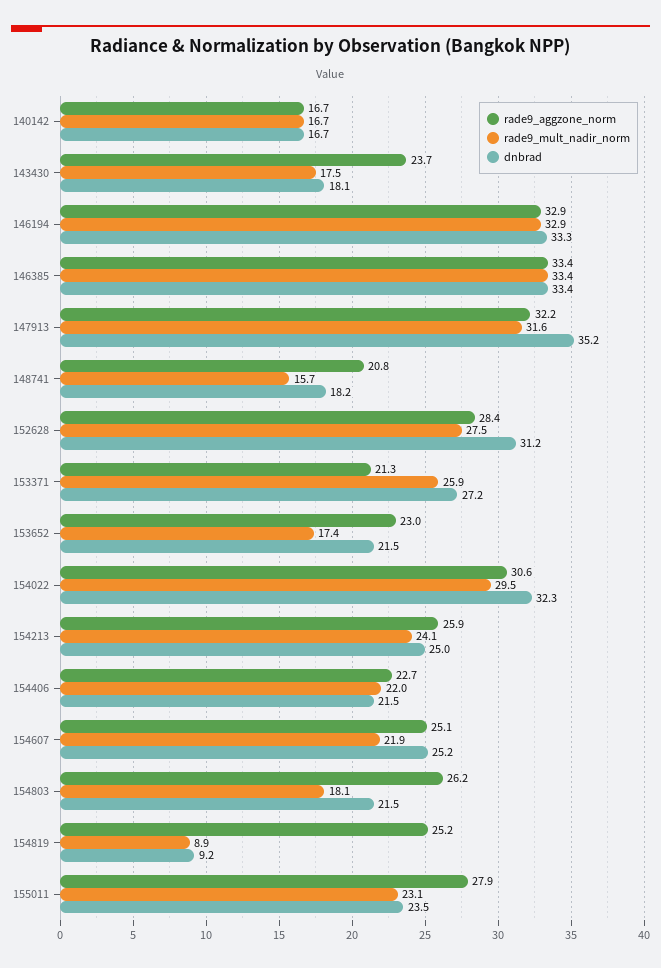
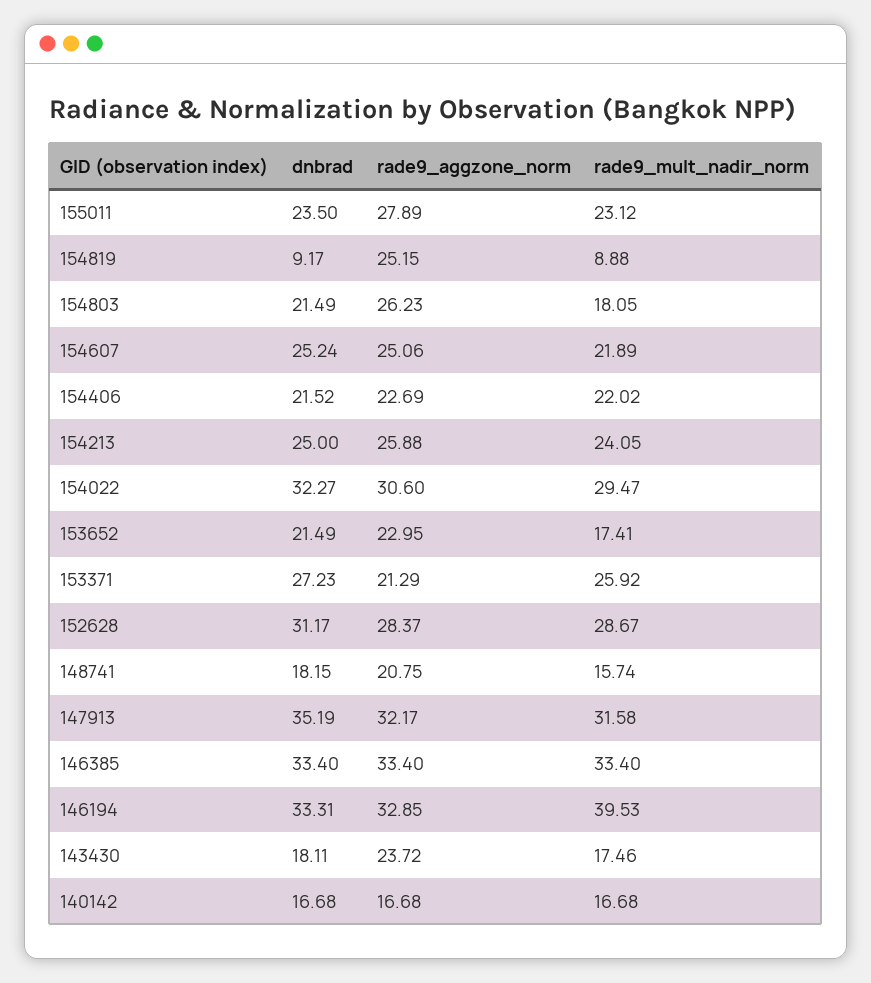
rade9_mult_nadir_norm, 146194: 32.9 -> 39.53
rade9_mult_nadir_norm, 152628: 27.5 -> 28.67

